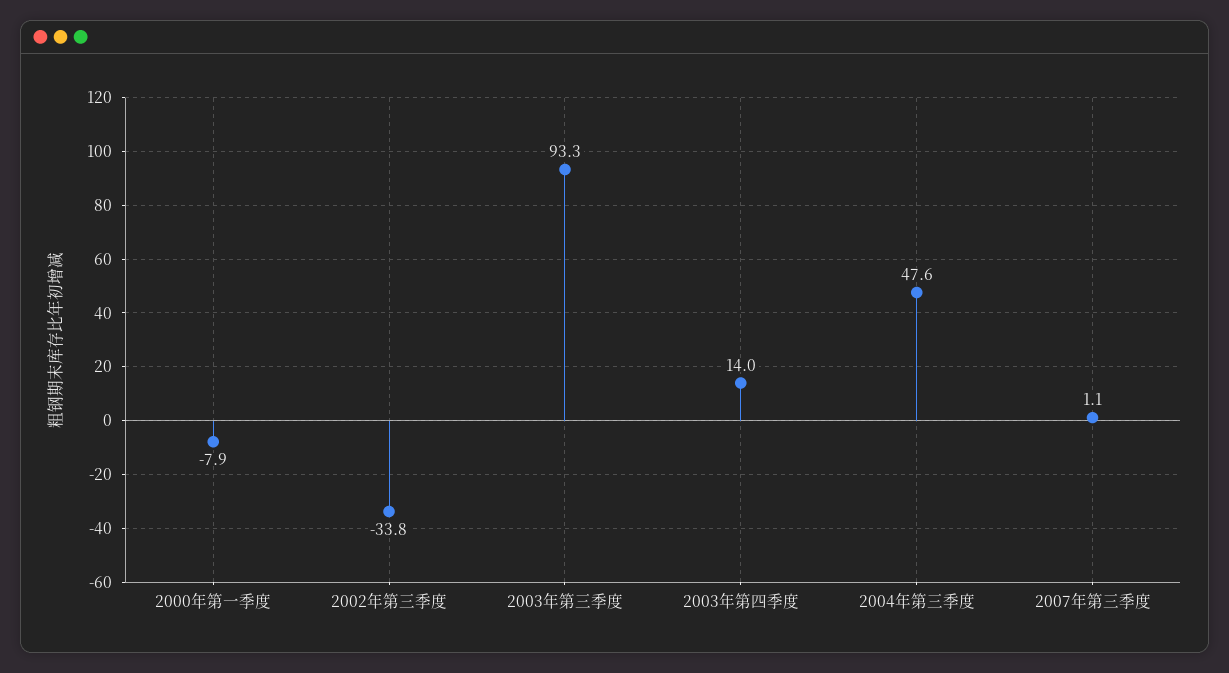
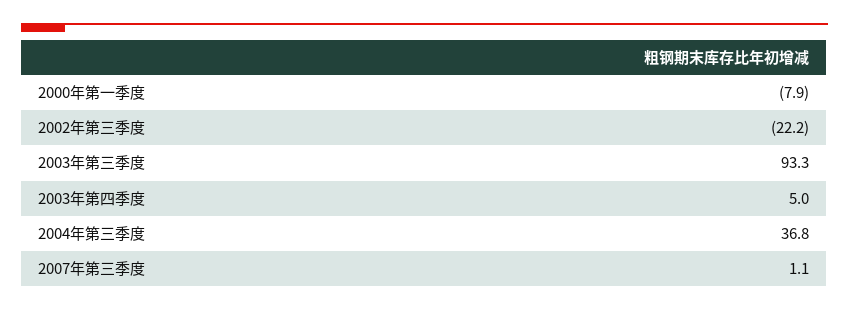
2002年第三季度: -33.8 -> -22.2
2003年第四季度: 14 -> 5
2004年第三季度: 47.6 -> 36.8

